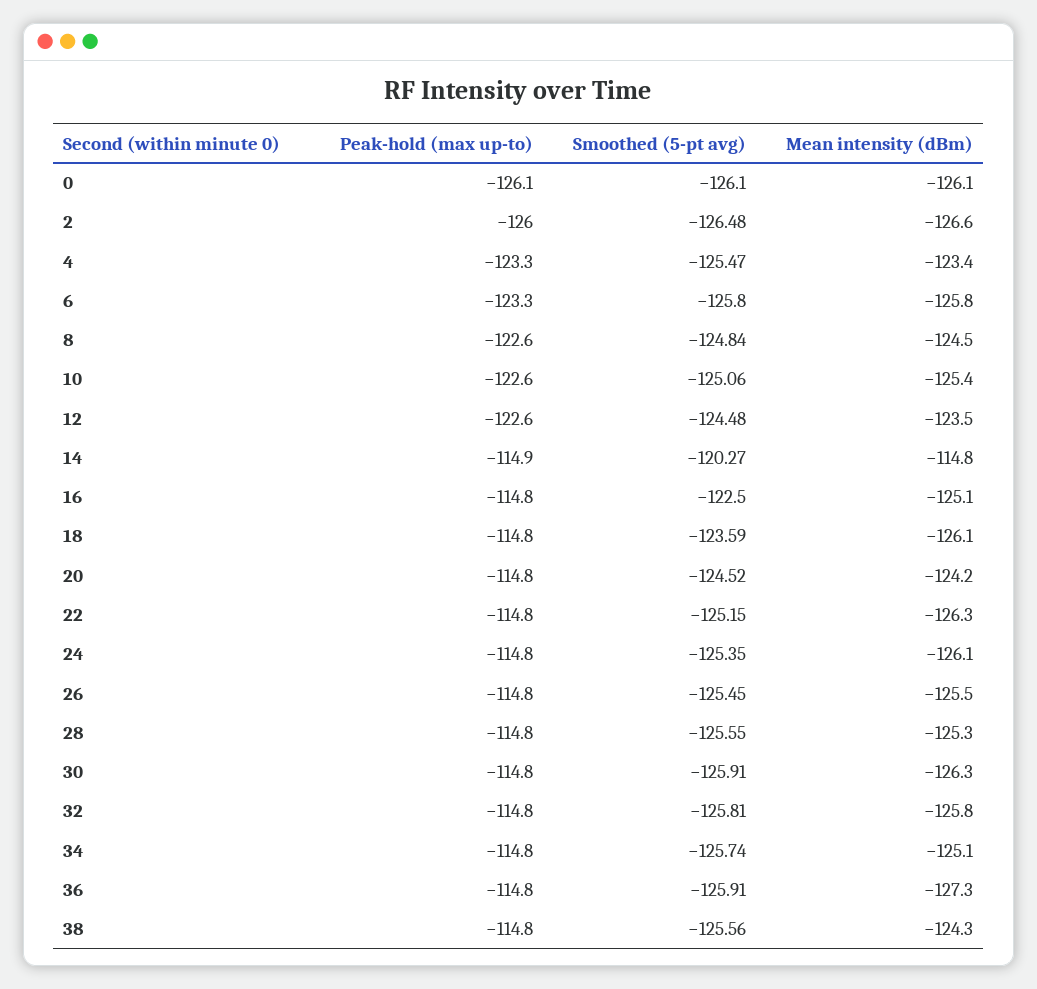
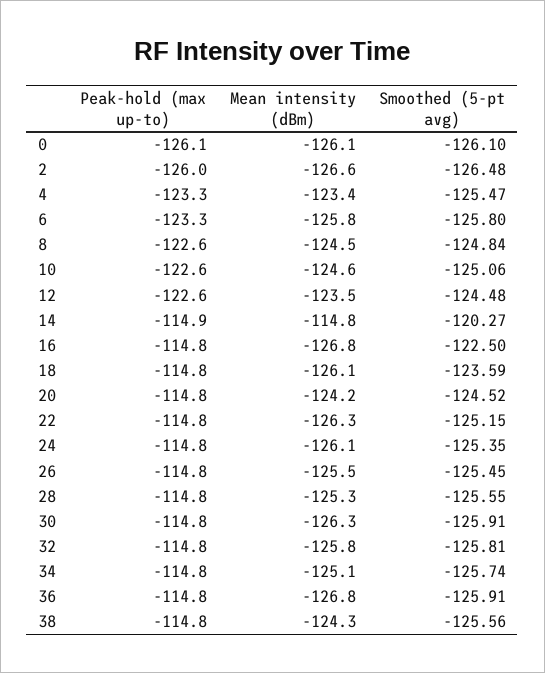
Mean intensity (dBm), 10: -125.4 -> -124.6
Mean intensity (dBm), 16: -125.1 -> -126.8
Mean intensity (dBm), 36: -127.3 -> -126.8

